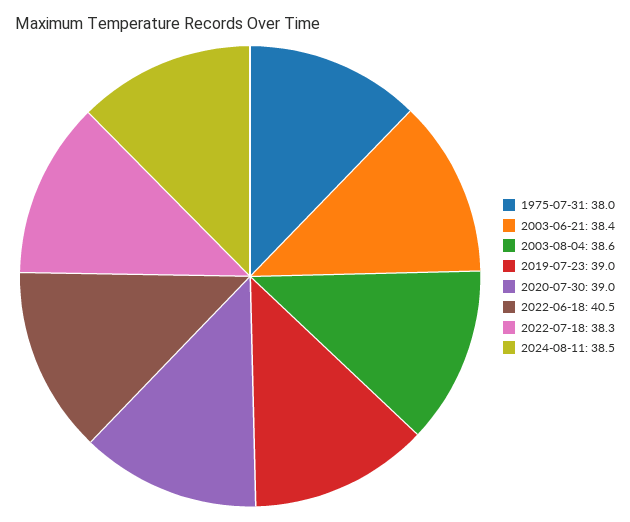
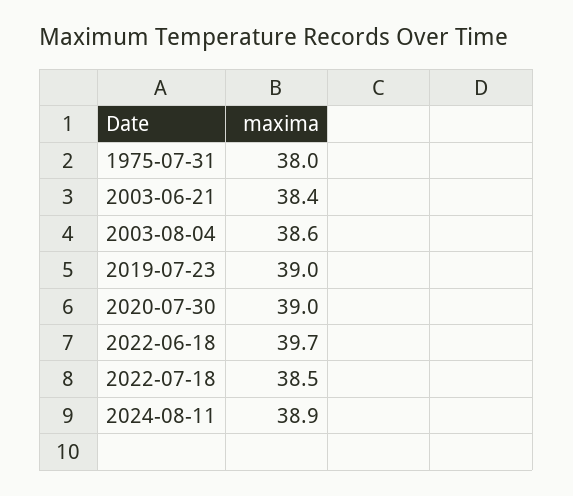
2022-06-18: 40.5 -> 39.7
2022-07-18: 38.3 -> 38.5
2024-08-11: 38.5 -> 38.9

